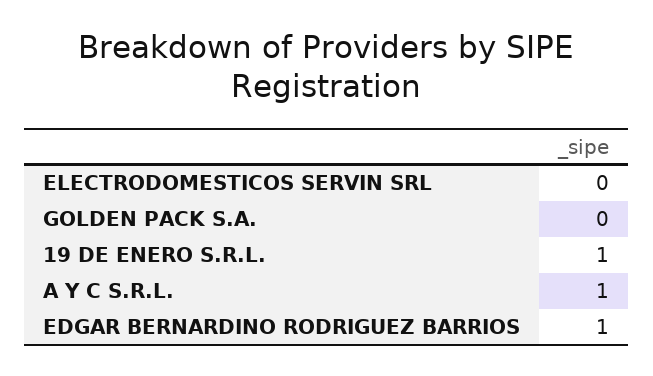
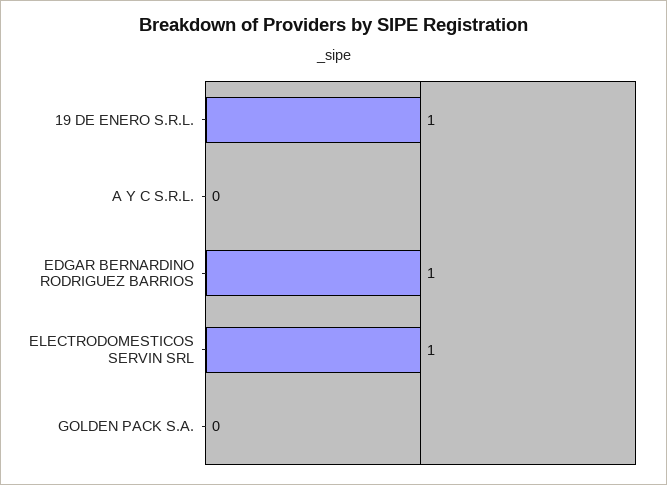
ELECTRODOMESTICOS SERVIN SRL: 0 -> 1
A Y C S.R.L.: 1 -> 0

